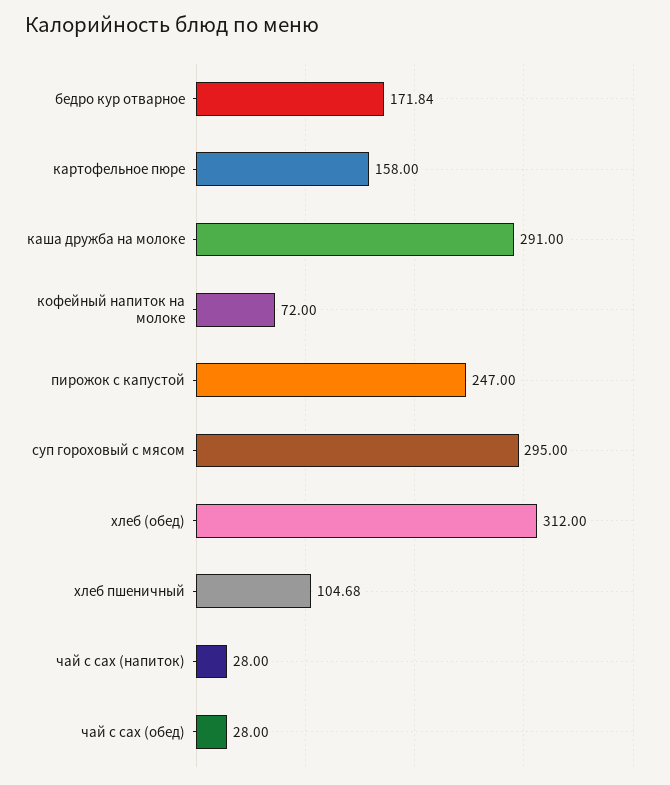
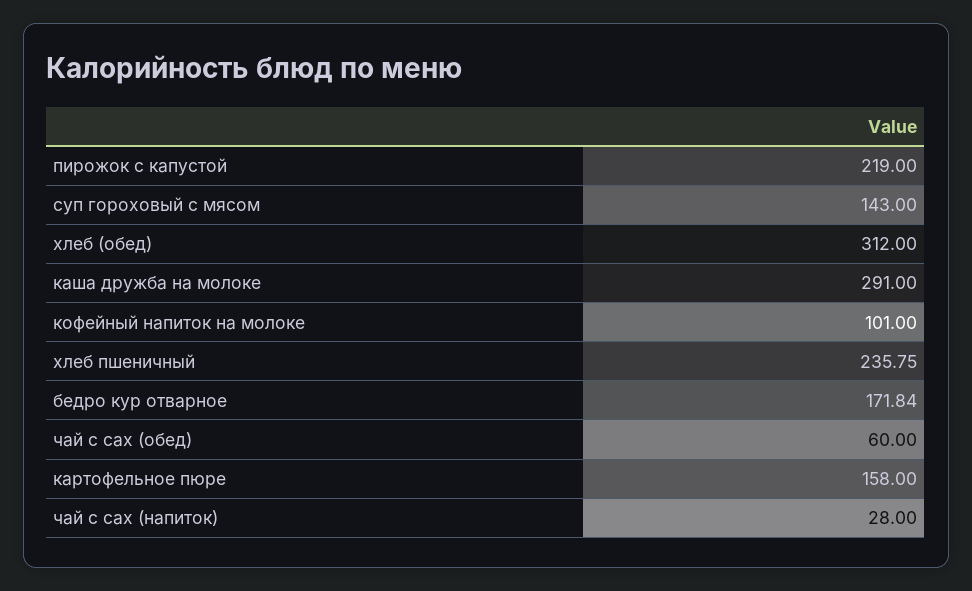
кофейный напиток на молоке: 72 -> 101
пирожок с капустой: 247 -> 219
суп гороховый с мясом: 295 -> 143
хлеб пшеничный: 104.68 -> 235.75
чай с сах (обед): 28 -> 60

